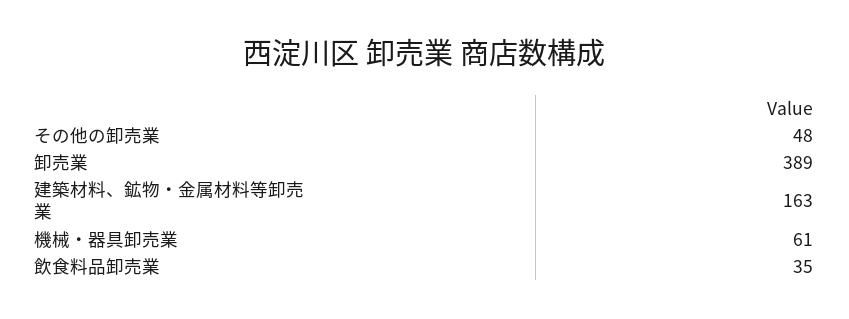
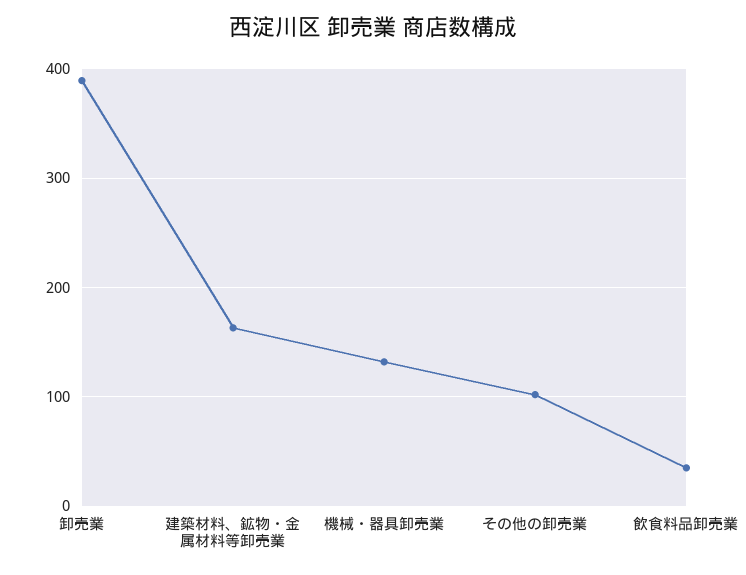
その他の卸売業: 48 -> 100
機械・器具卸売業: 61 -> 130

